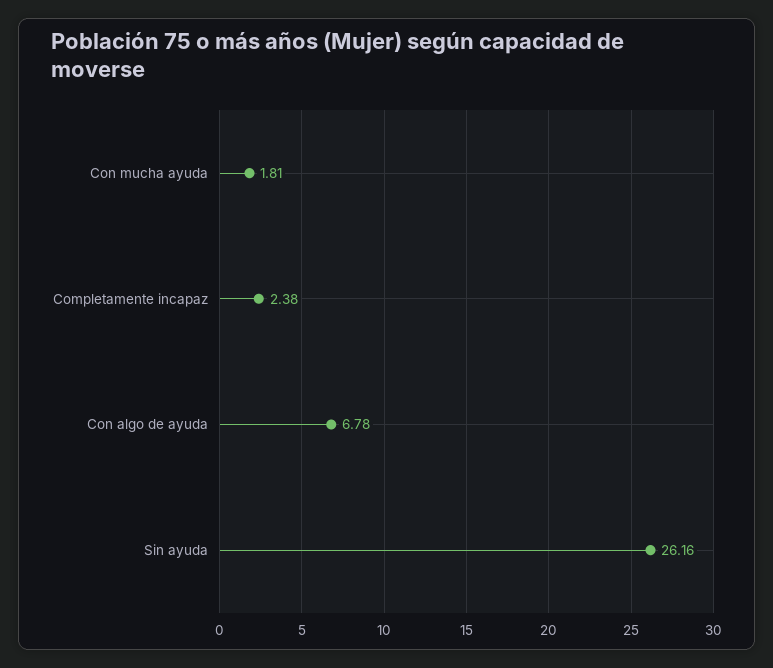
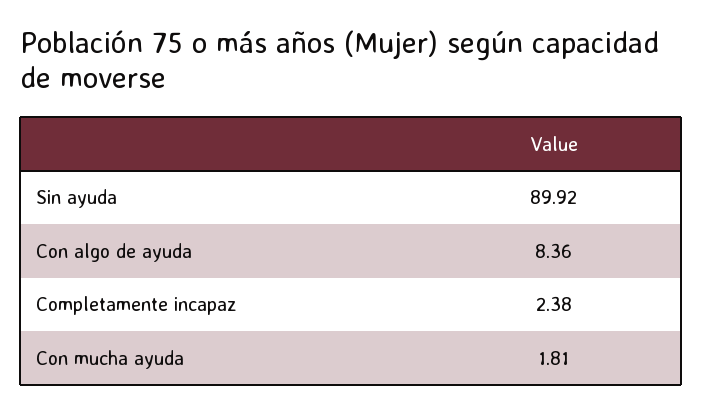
Con algo de ayuda: 6.78 -> 8.36
Sin ayuda: 26.16 -> 89.92

